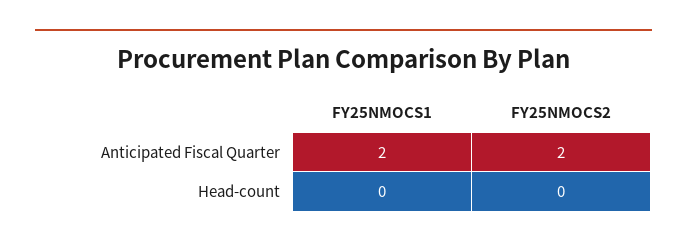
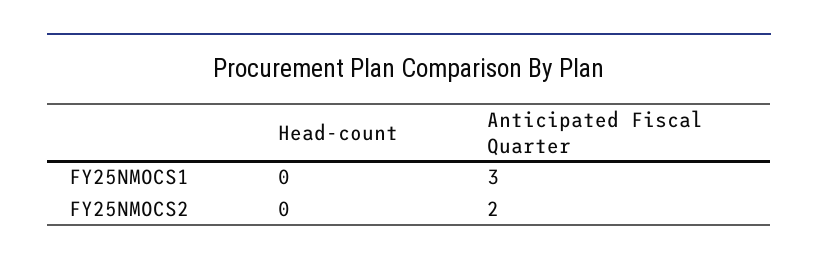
FY25NMOCS1, Anticipated Fiscal Quarter: 2 -> 3

